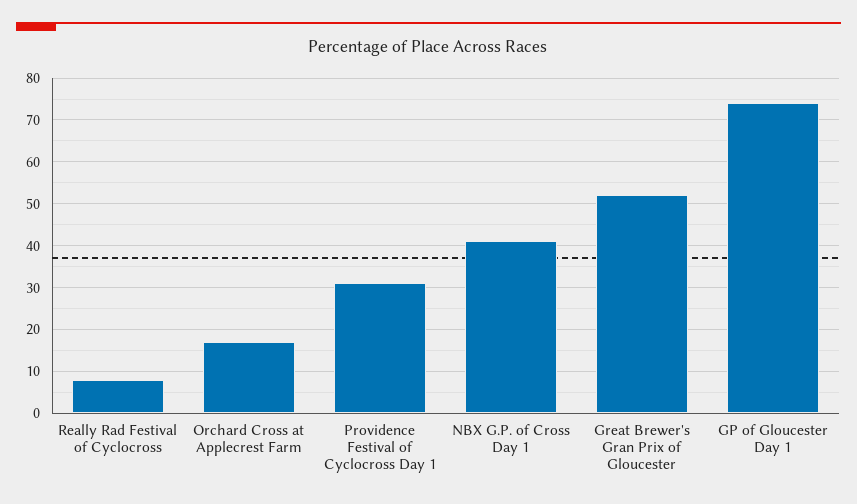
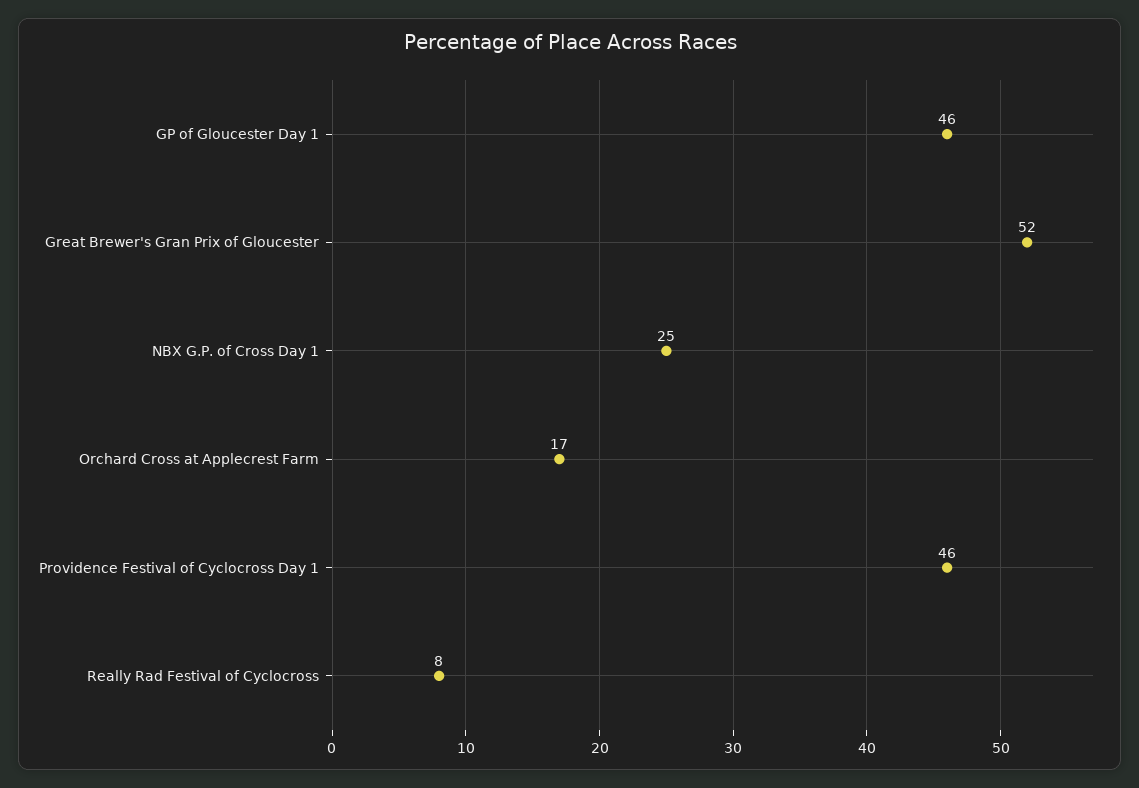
Providence Festival of Cyclocross Day 1: 30 -> 46
NBX G.P. of Cross Day 1: 40 -> 25
GP of Gloucester Day 1: 75 -> 46

